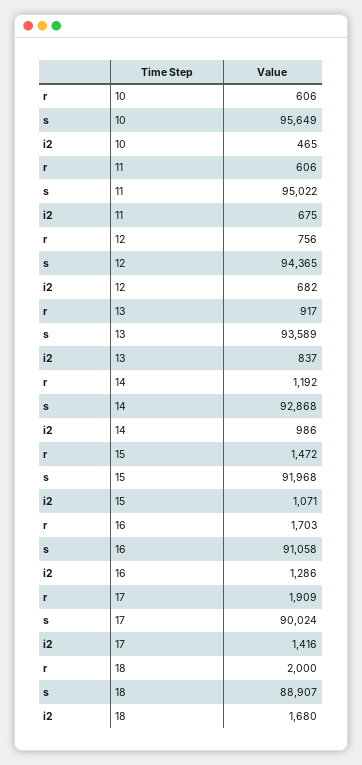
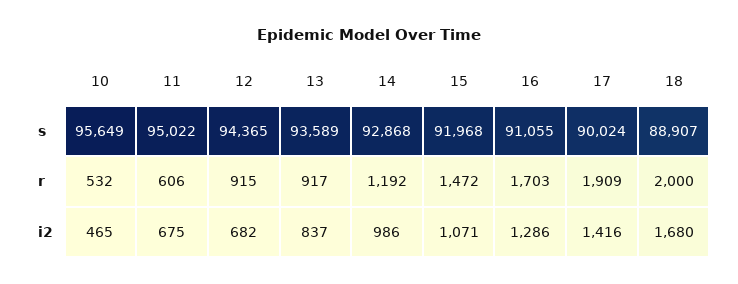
r, 10: 606 -> 532
r, 12: 756 -> 915
s, 16: 91058 -> 91055

